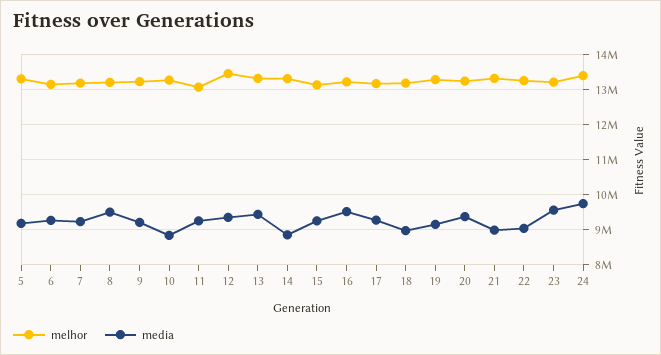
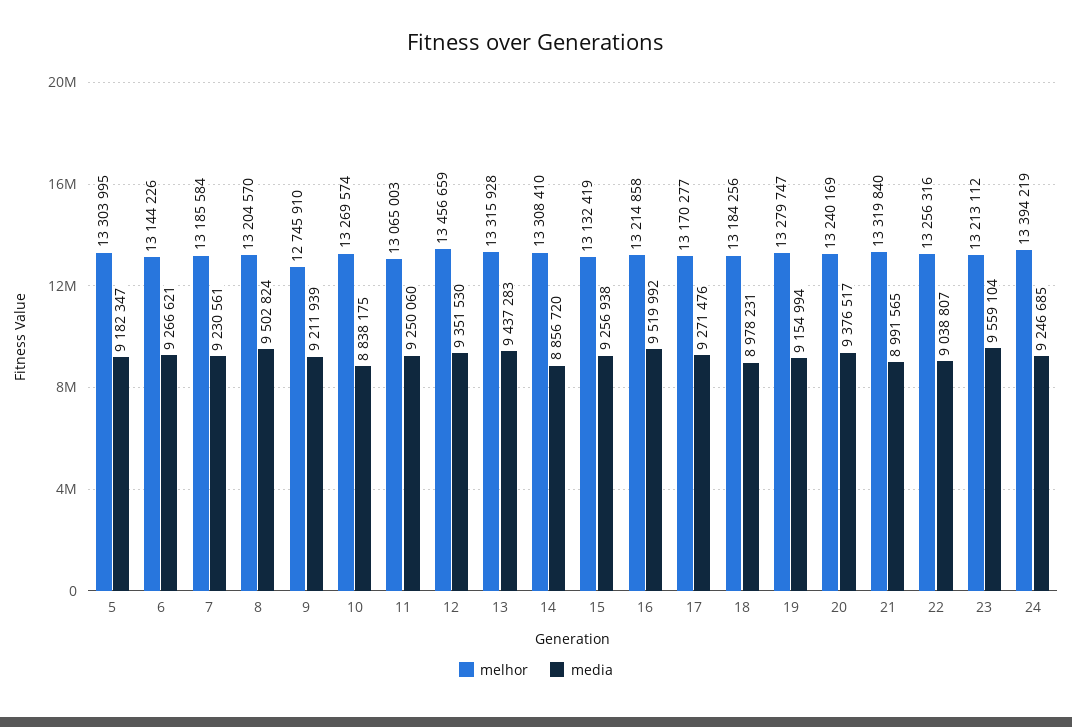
melhor, 9: 13200000 -> 12745910
media, 24: 9800000 -> 9246685

